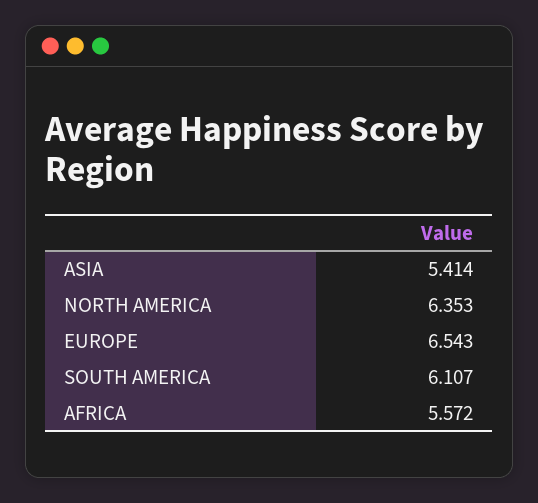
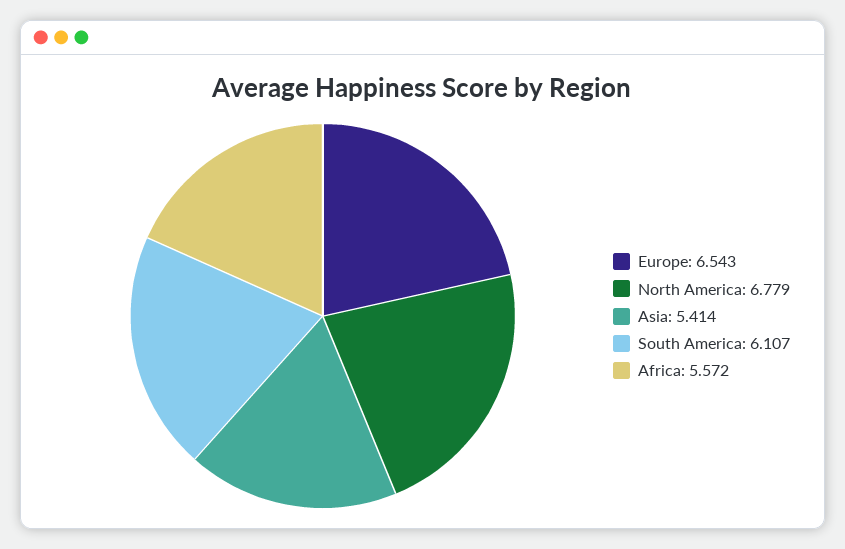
NORTH AMERICA: 6.353 -> 6.779

